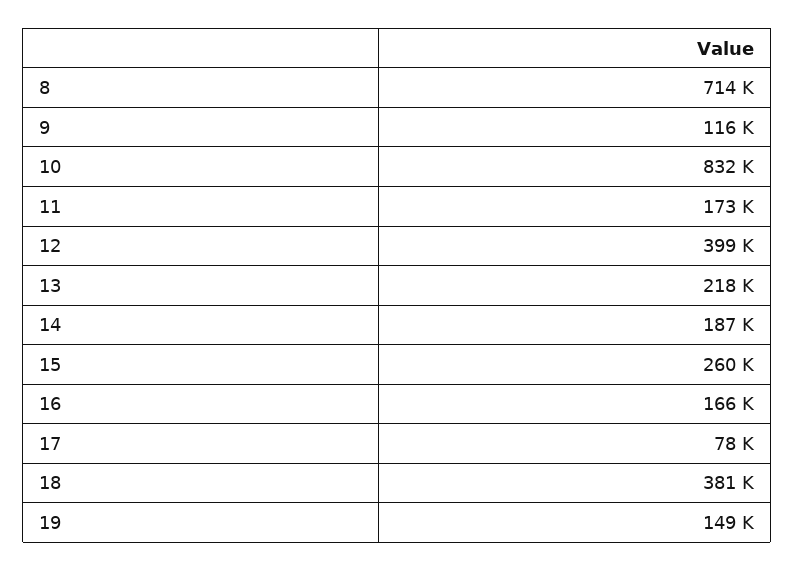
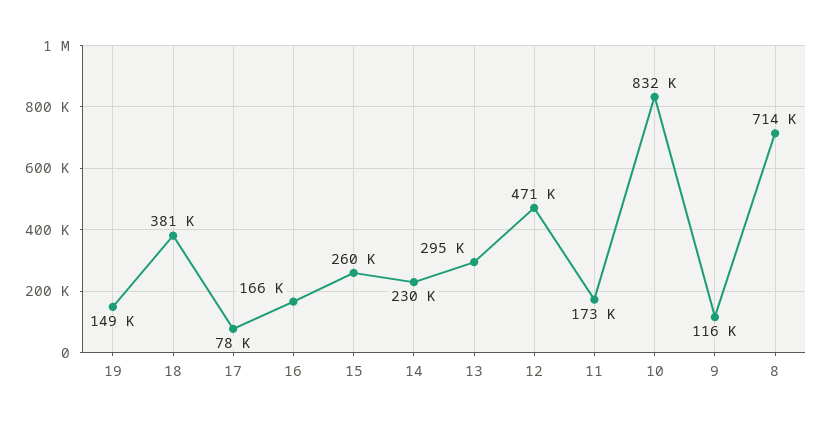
12: 399000 -> 471000
13: 218000 -> 295000
14: 187000 -> 230000

